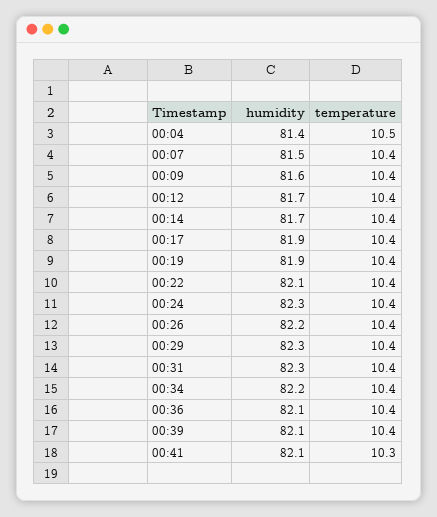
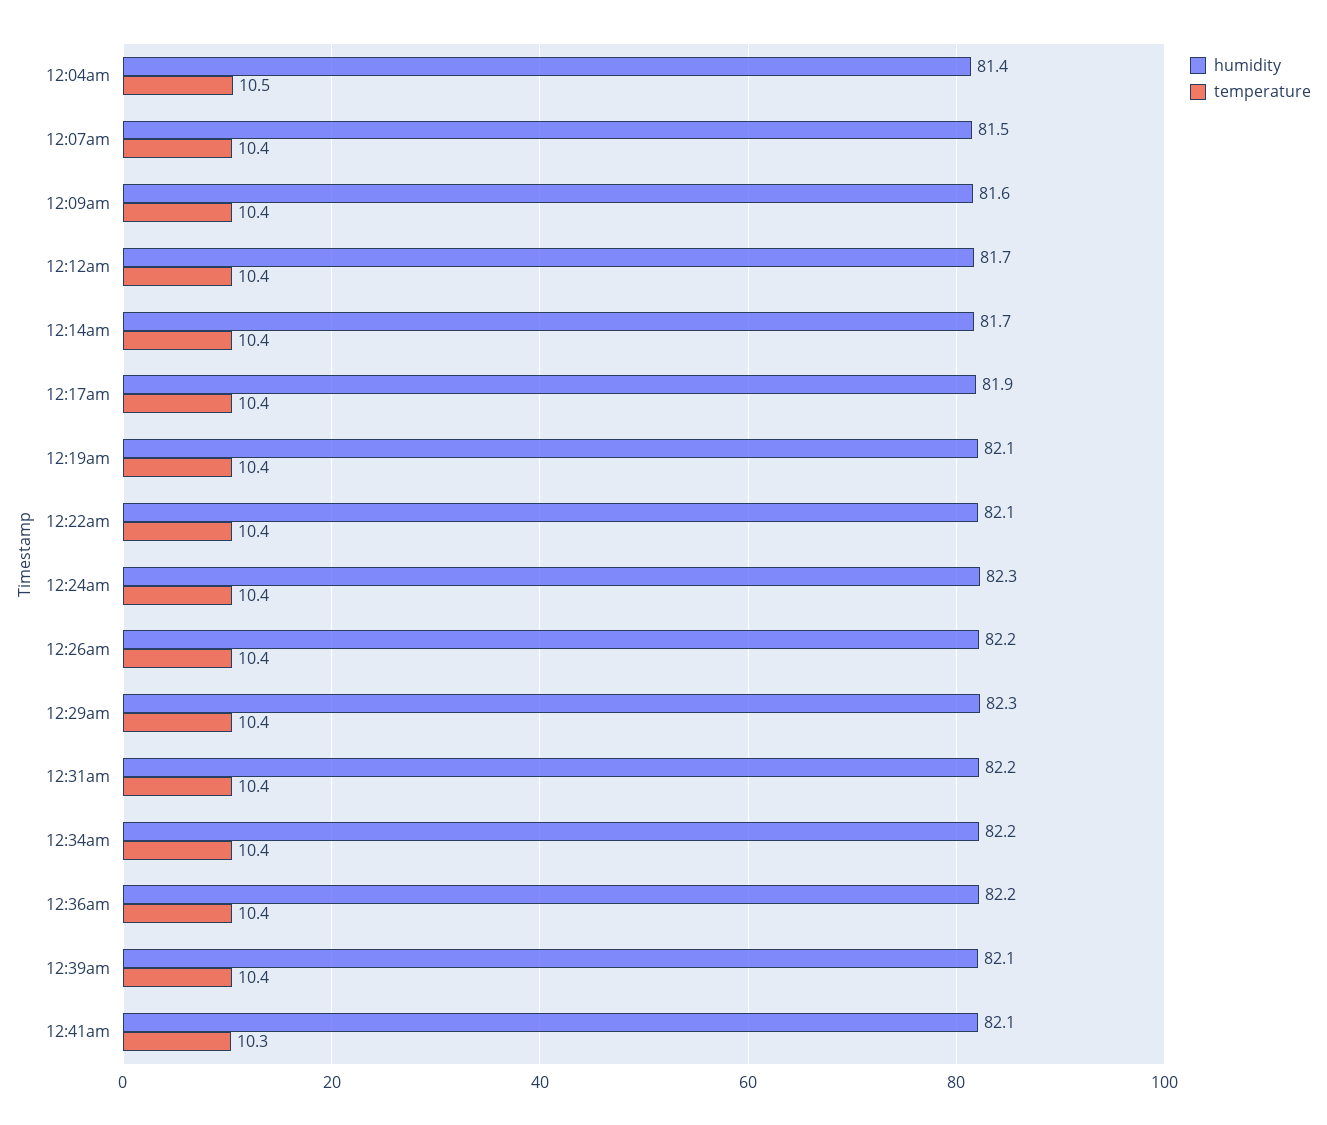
humidity, 00:19: 81.9 -> 82.1
humidity, 00:31: 82.3 -> 82.2
humidity, 00:36: 82.1 -> 82.2

